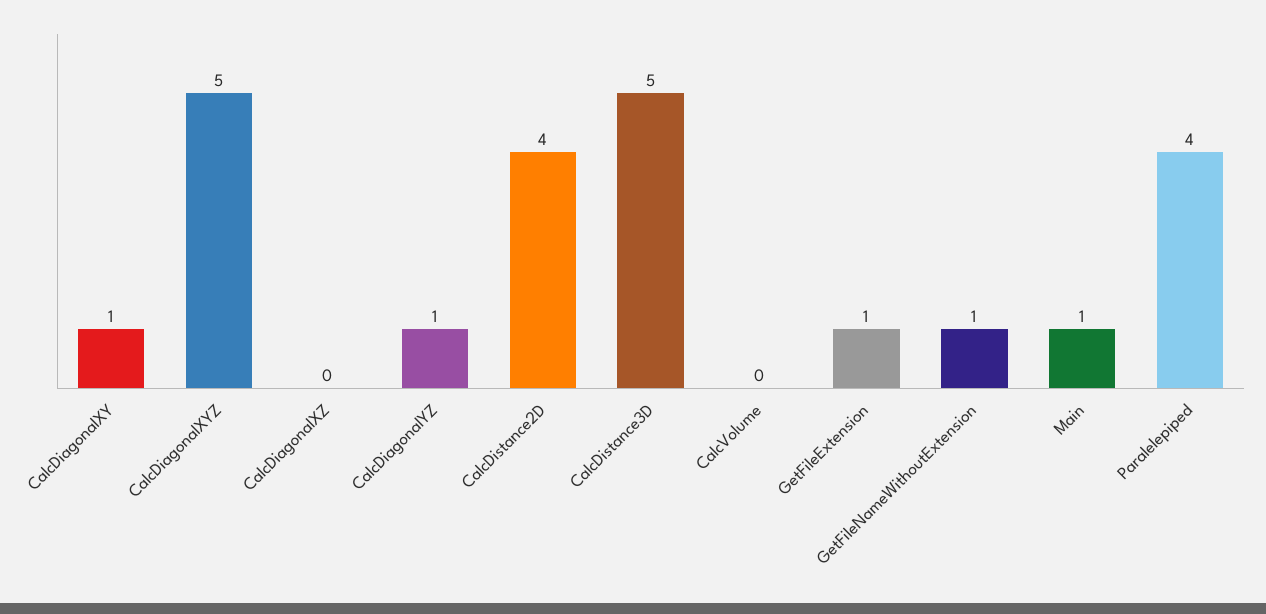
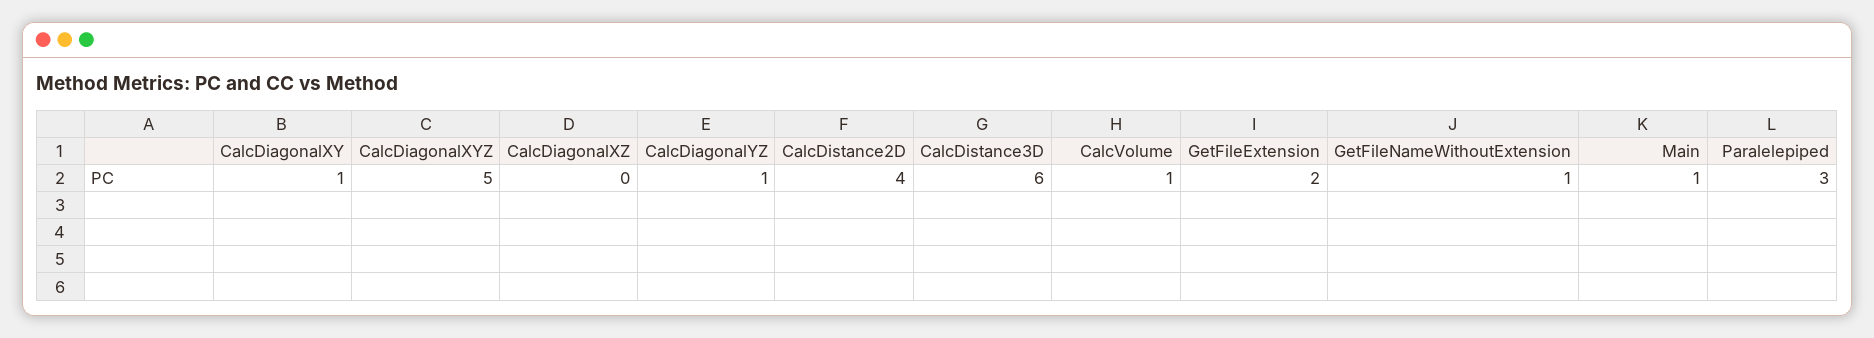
CalcDistance3D: 5 -> 6
CalcVolume: 0 -> 1
GetFileExtension: 1 -> 2
Paralelepiped: 4 -> 3

